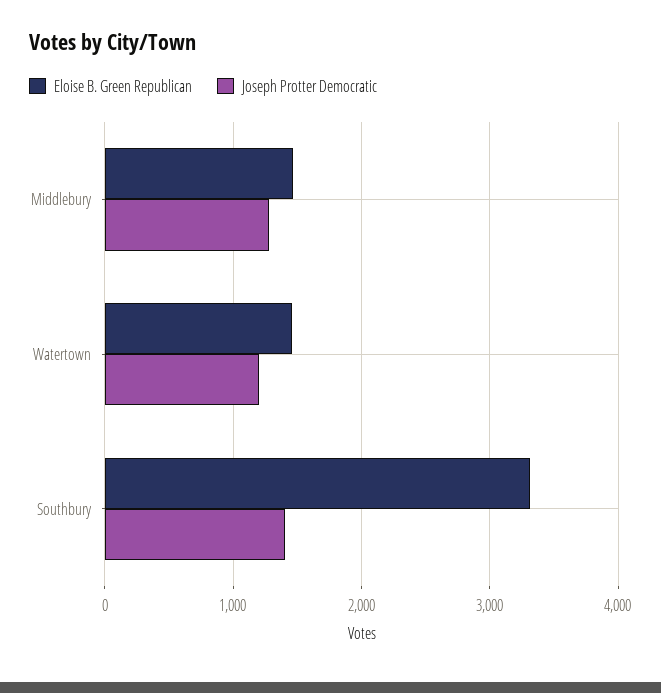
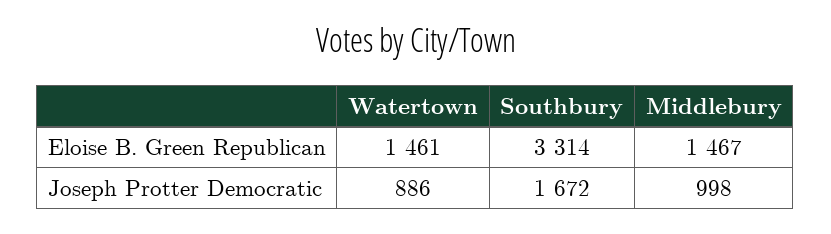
Joseph Protter Democratic, Middlebury: 1300 -> 998
Joseph Protter Democratic, Watertown: 1200 -> 886
Joseph Protter Democratic, Southbury: 1400 -> 1672

